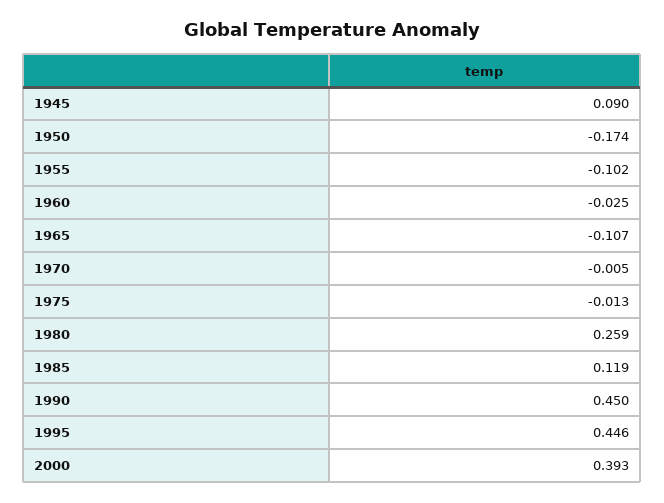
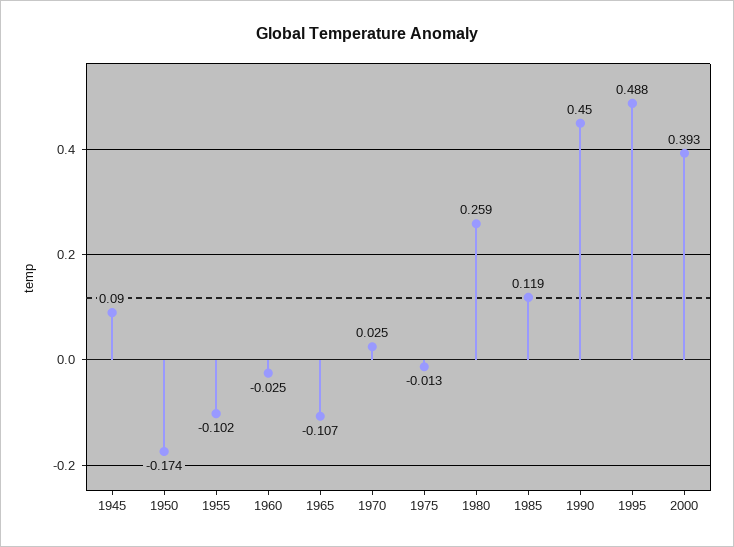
1970: -0.005 -> 0.025
1995: 0.446 -> 0.488

